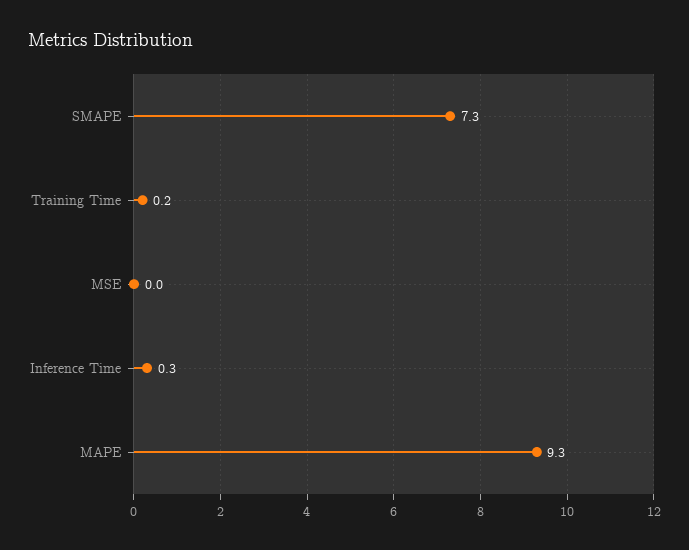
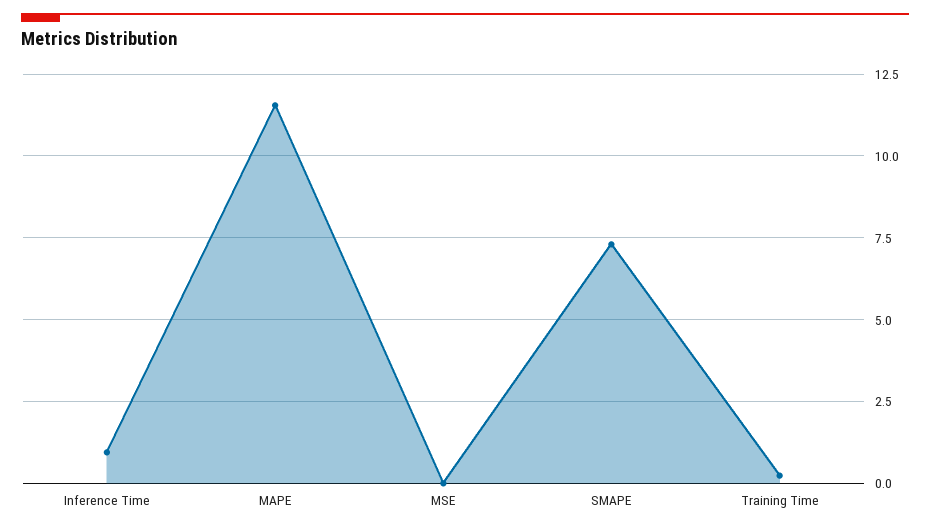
Inference Time: 0.3 -> 1
MAPE: 9.3 -> 11.5

